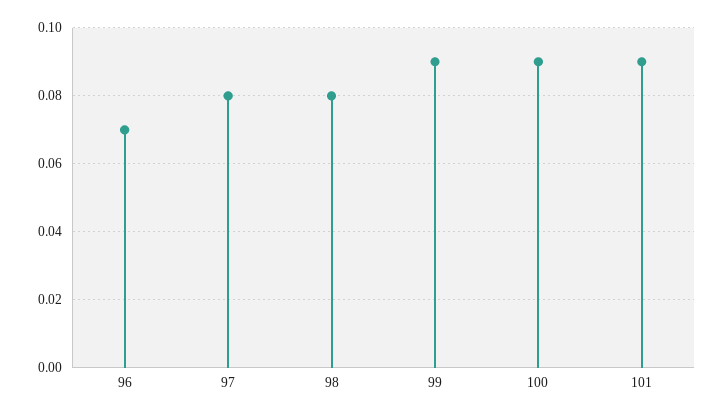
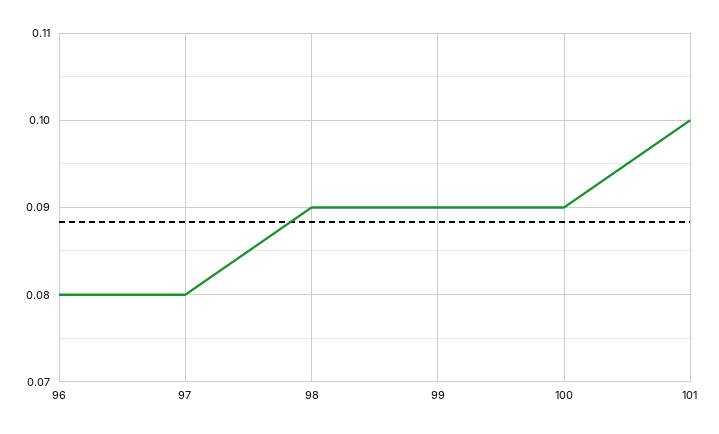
96: 0.07 -> 0.08
98: 0.08 -> 0.09
101: 0.09 -> 0.1

